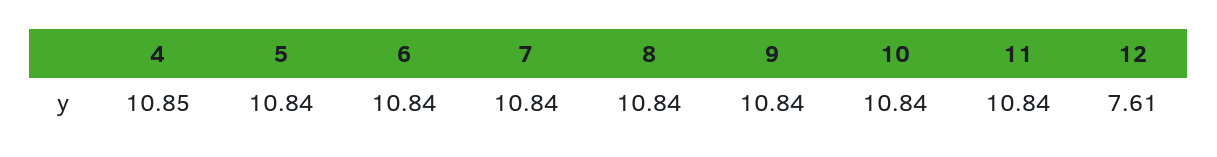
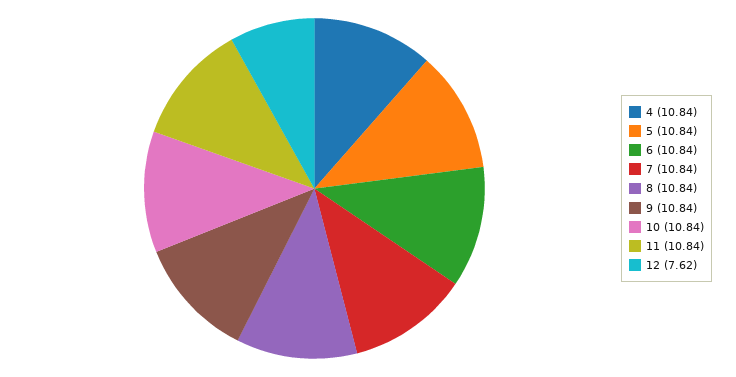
4: 10.85 -> 10.84
12: 7.61 -> 7.62

